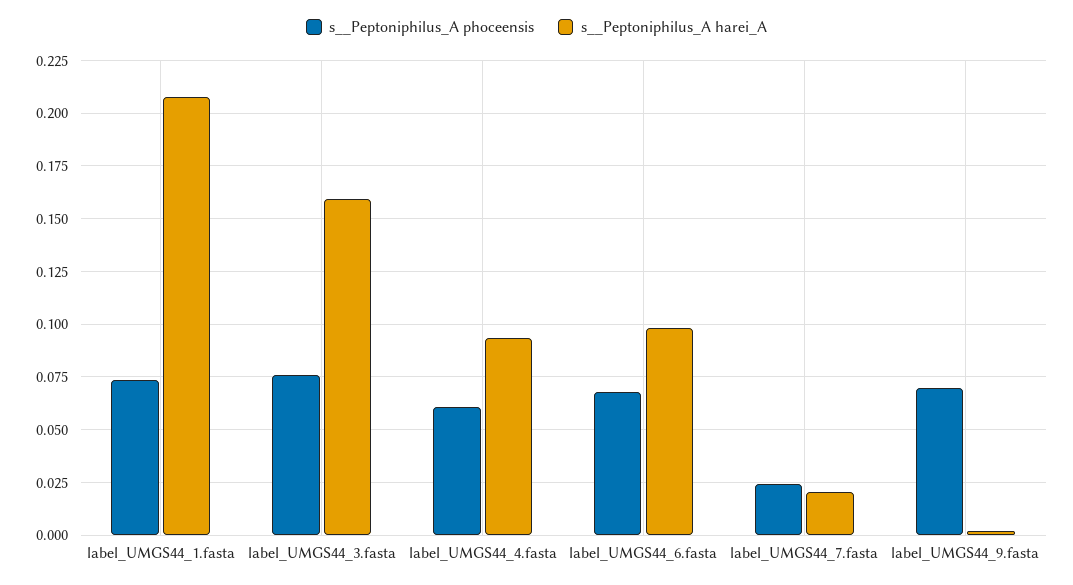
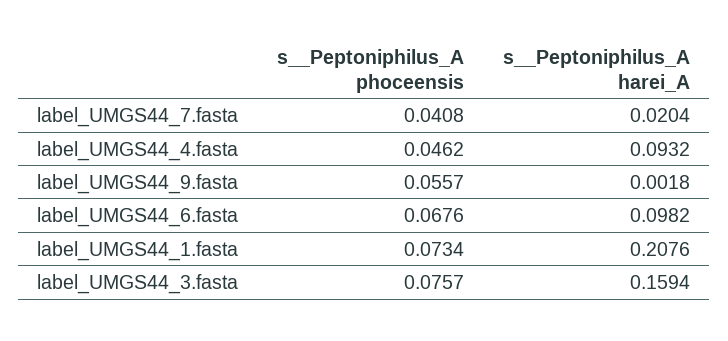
s__Peptoniphilus_A phoceensis, label_UMGS44_4.fasta: 0.06 -> 0.0462
s__Peptoniphilus_A phoceensis, label_UMGS44_7.fasta: 0.025 -> 0.0408
s__Peptoniphilus_A phoceensis, label_UMGS44_9.fasta: 0.07 -> 0.0557

